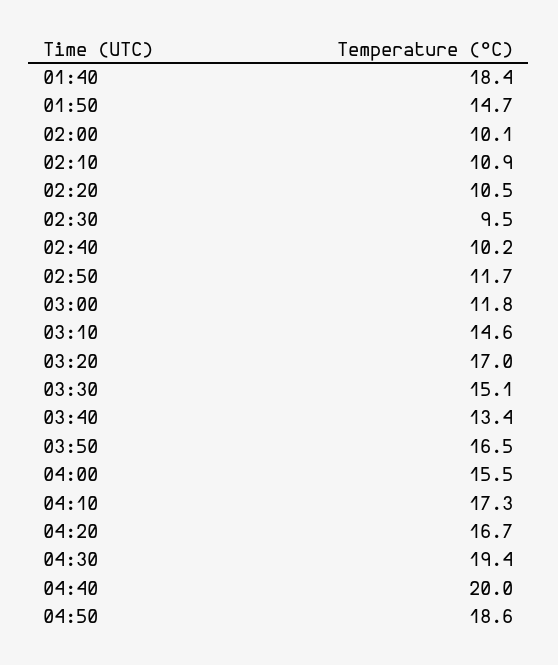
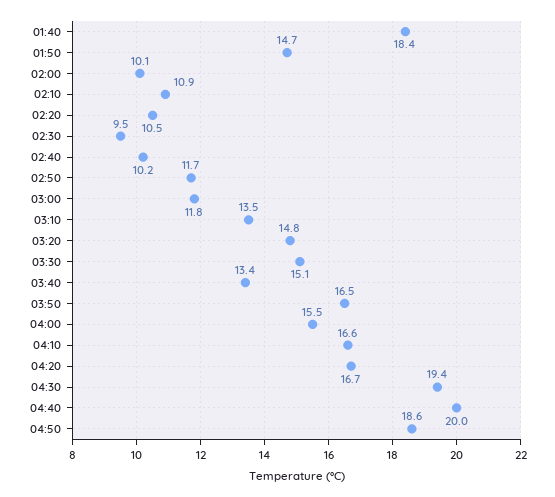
03:10: 14.6 -> 13.5
03:20: 17 -> 14.8
04:10: 17.3 -> 16.6

